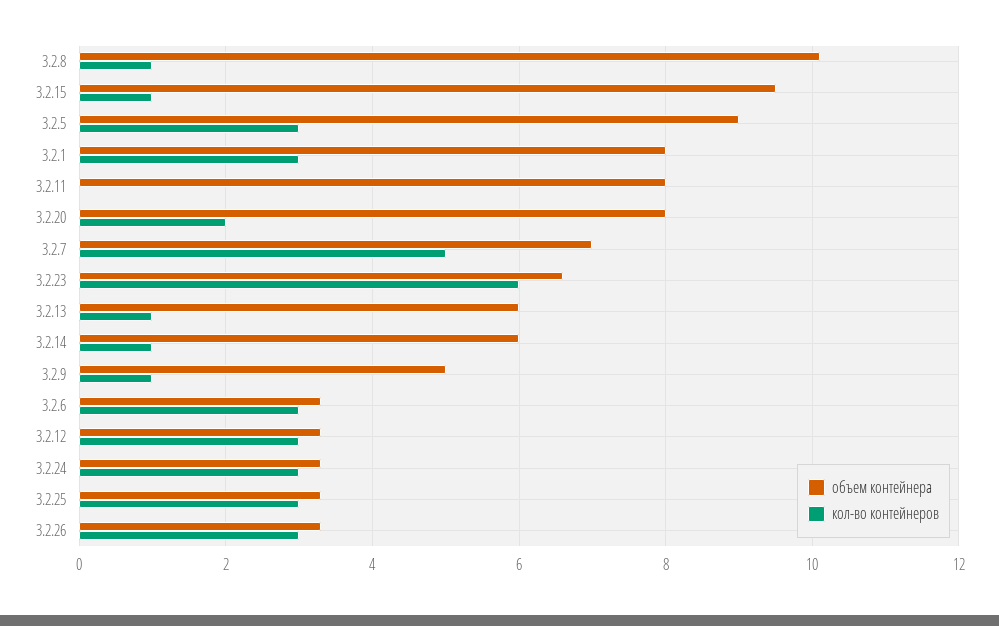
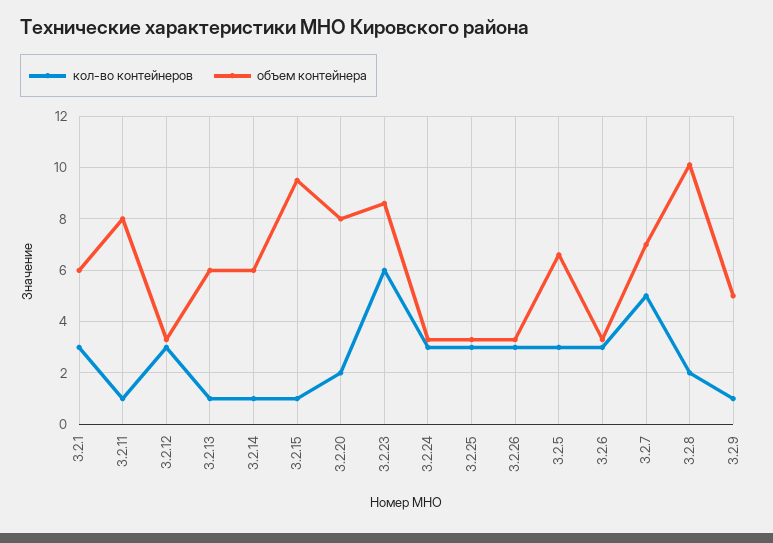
кол-во контейнеров, 3.2.8: 1 -> 2
объем контейнера, 3.2.5: 9 -> 6.5
объем контейнера, 3.2.1: 8 -> 6
кол-во контейнеров, 3.2.11: 0 -> 1
объем контейнера, 3.2.23: 6.5 -> 8.5

